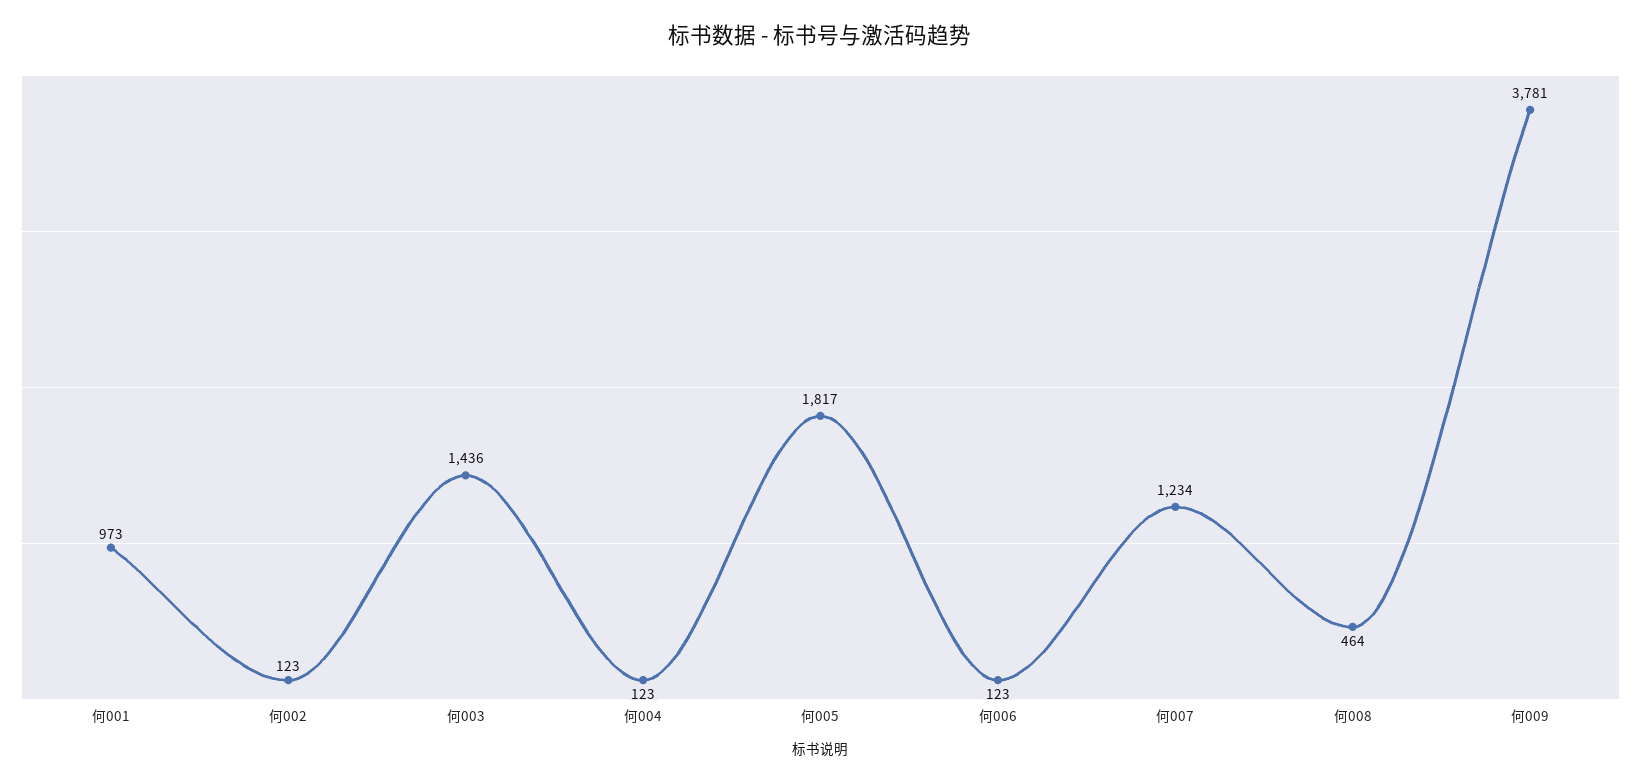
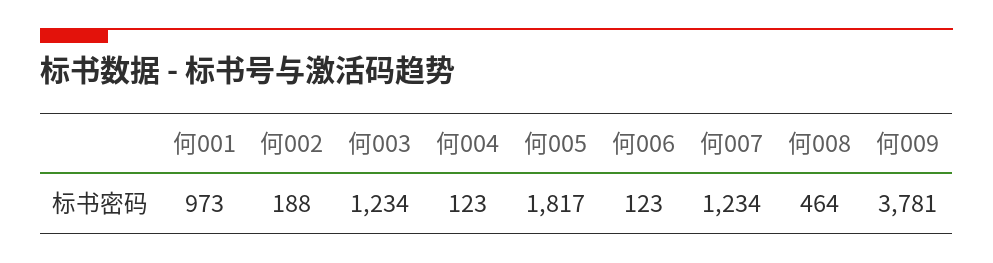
何002: 123 -> 188
何003: 1436 -> 1234

